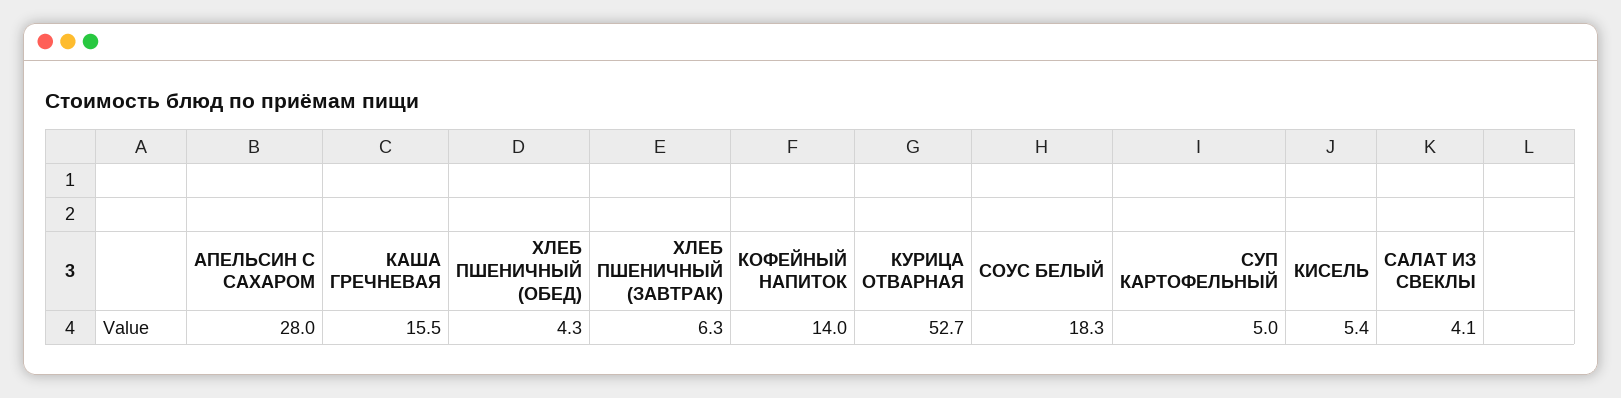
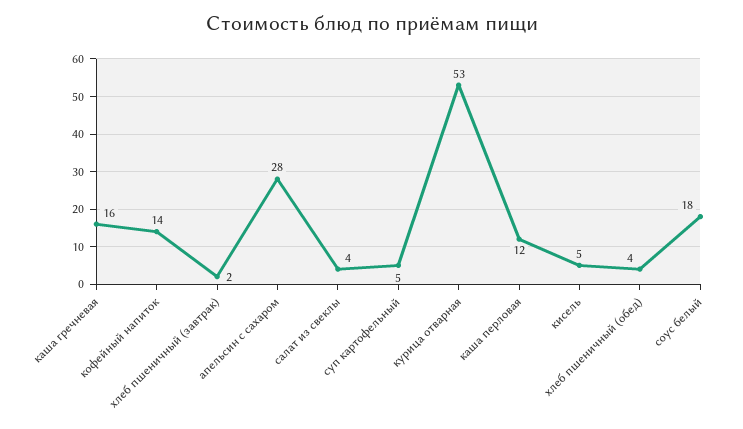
ХЛЕБ ПШЕНИЧНЫЙ (ЗАВТРАК): 6.3 -> 2
каша перловая: none -> 12

